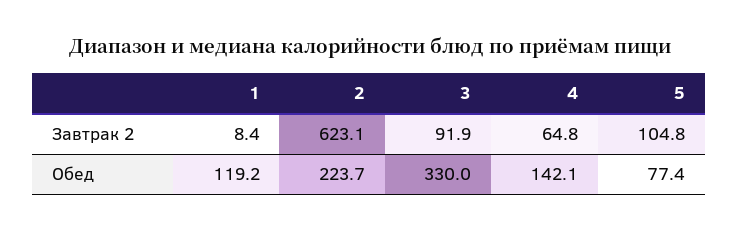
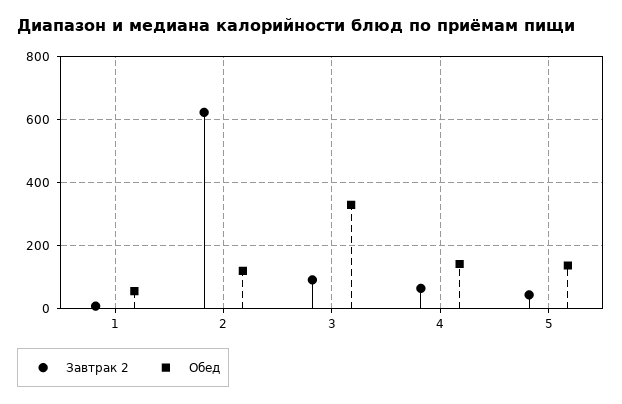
Завтрак 2, 5: 104.8 -> 40
Обед, 1: 119.2 -> 60
Обед, 2: 223.7 -> 120
Обед, 5: 77.4 -> 140

